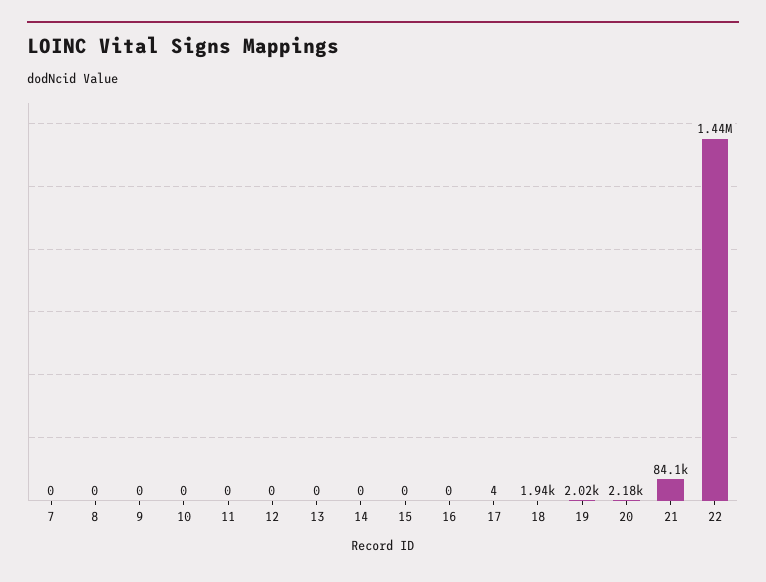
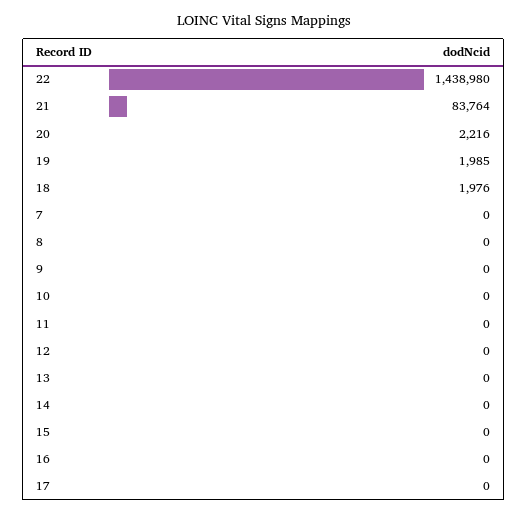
17: 4 -> 0
18: 1940 -> 1976
19: 2020 -> 1985
20: 2180 -> 2216
21: 84100 -> 83764

